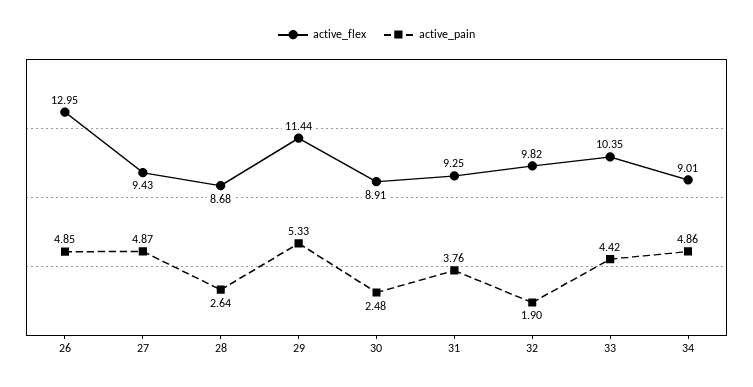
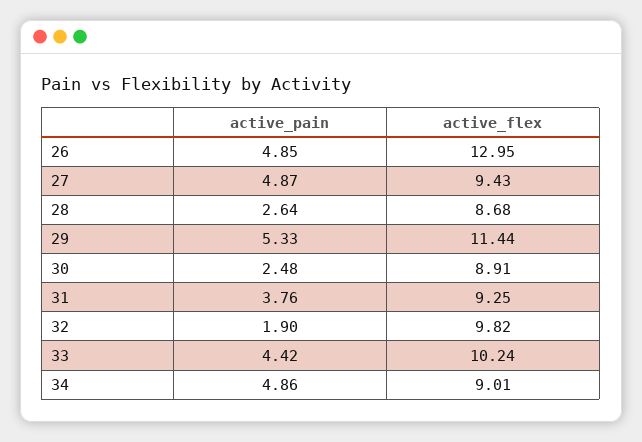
active_flex, 33: 10.35 -> 10.24

